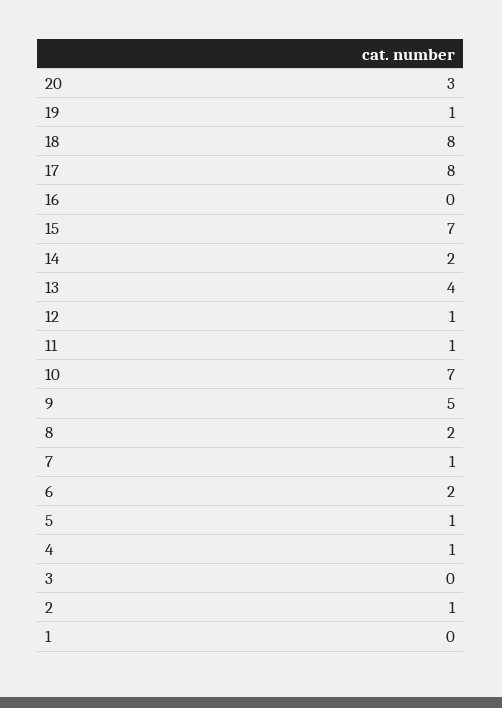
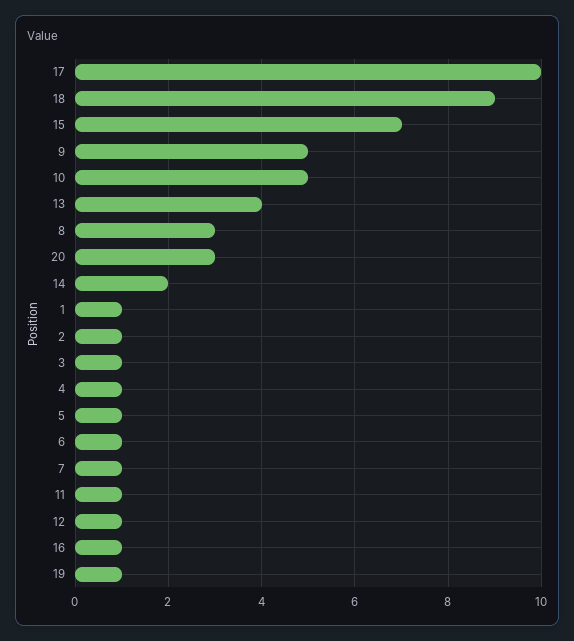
18: 8 -> 9
17: 8 -> 10
16: 0 -> 1
10: 7 -> 5
8: 2 -> 3
6: 2 -> 1
3: 0 -> 1
1: 0 -> 1

